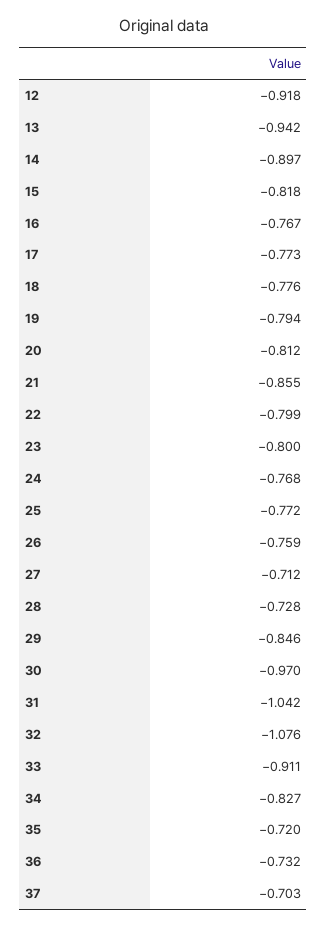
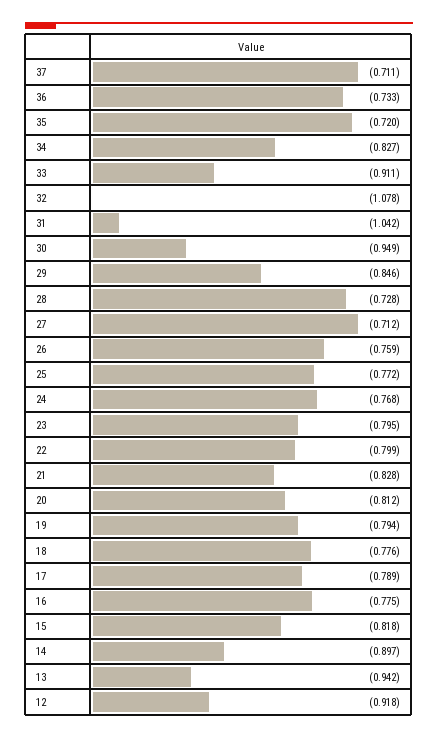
16: -0.767 -> -0.775
17: -0.773 -> -0.789
21: -0.855 -> -0.828
23: -0.8 -> -0.795
30: -0.97 -> -0.949
32: -1.076 -> -1.078
36: -0.732 -> -0.733
37: -0.703 -> -0.711

